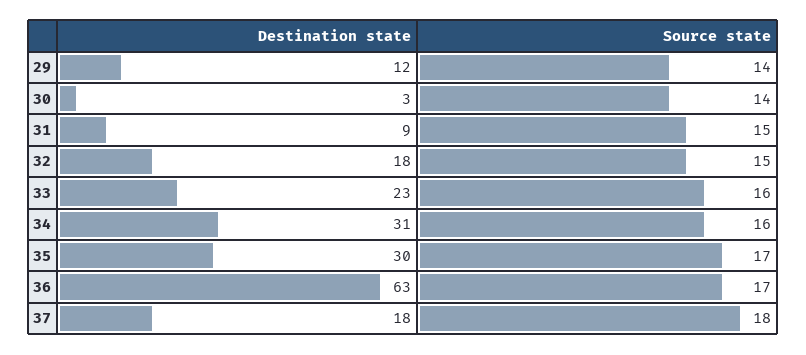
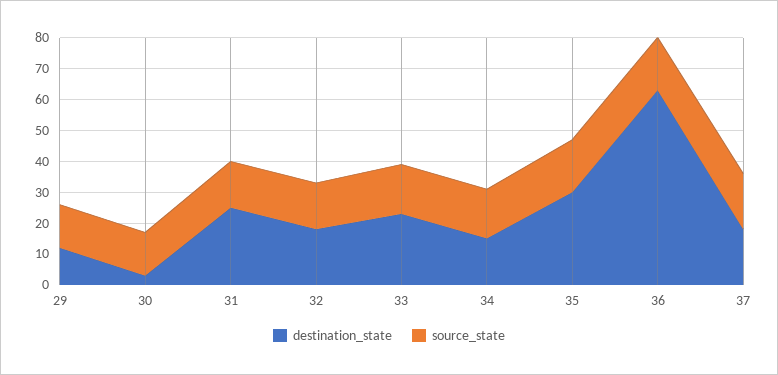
Destination state, 31: 9 -> 25
Destination state, 34: 31 -> 15

